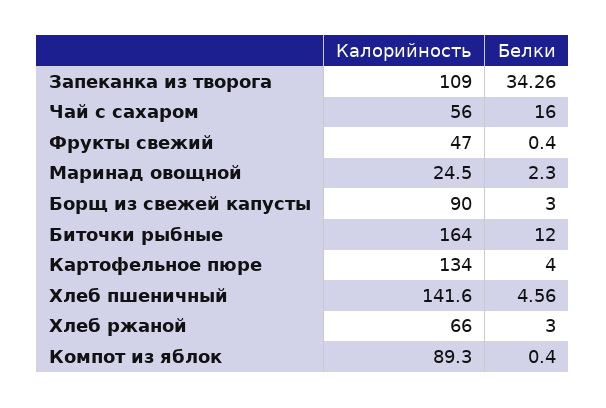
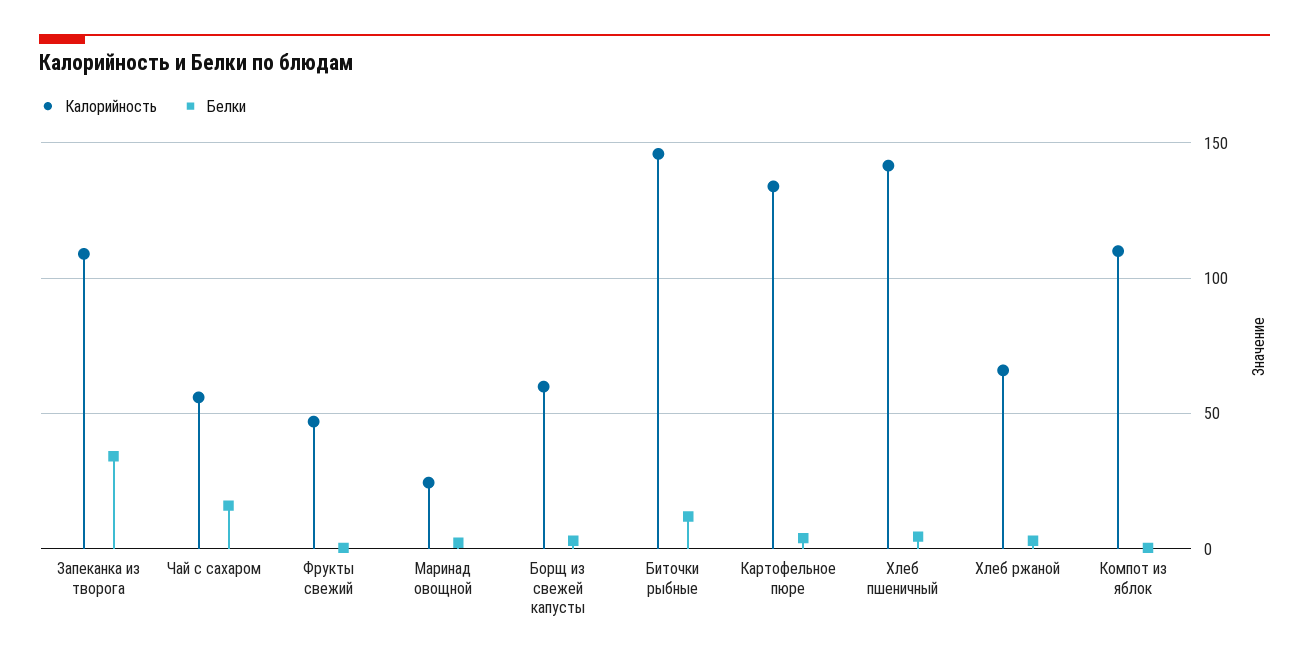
Калорийность, Борщ из свежей капусты: 90 -> 60
Калорийность, Биточки рыбные: 164 -> 145
Калорийность, Компот из яблок: 89.3 -> 110

